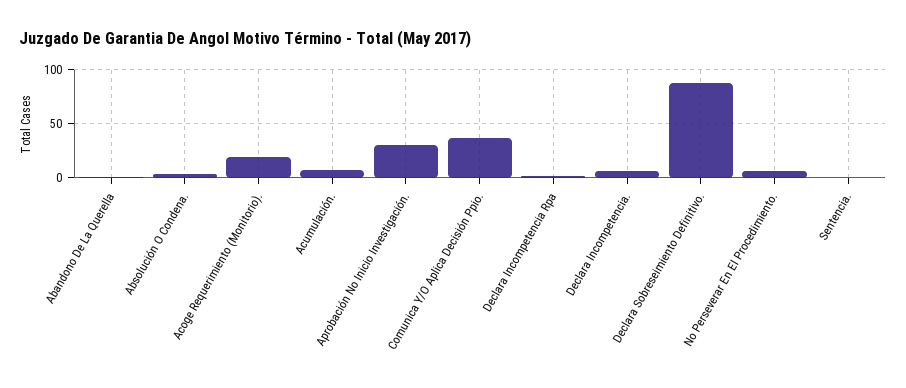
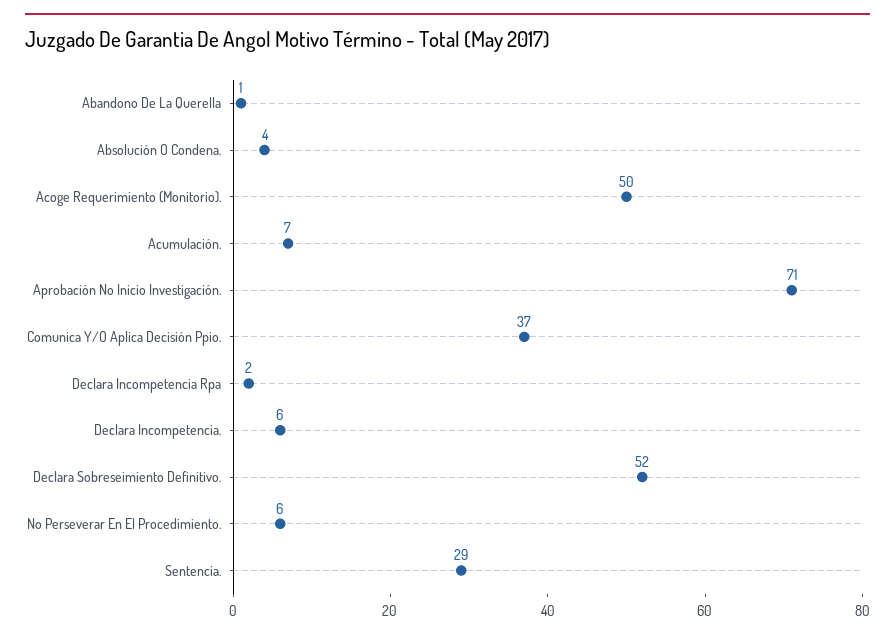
Acoge Requerimiento (Monitorio).: 20 -> 50
Aprobación No Inicio Investigación.: 30 -> 71
Declara Sobreseimiento Definitivo.: 90 -> 52
Sentencia.: 0 -> 29

